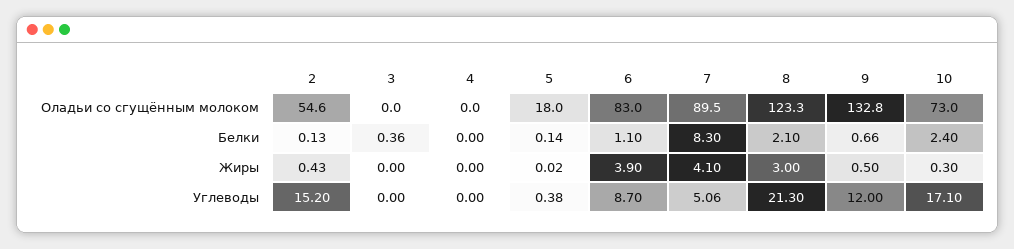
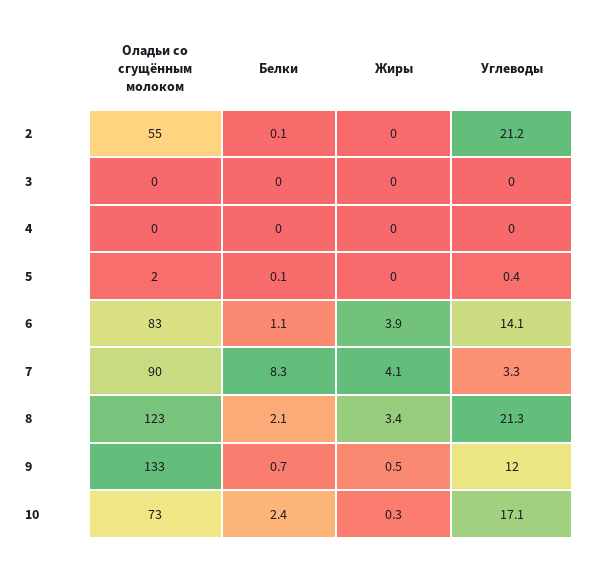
5, Оладьи со сгущённым молоком: 18 -> 2
3, Белки: 0.36 -> 0
2, Жиры: 0.43 -> 0
8, Жиры: 3 -> 3.4
2, Углеводы: 15.2 -> 21.2
6, Углеводы: 8.7 -> 14.1
7, Углеводы: 5.06 -> 3.3

